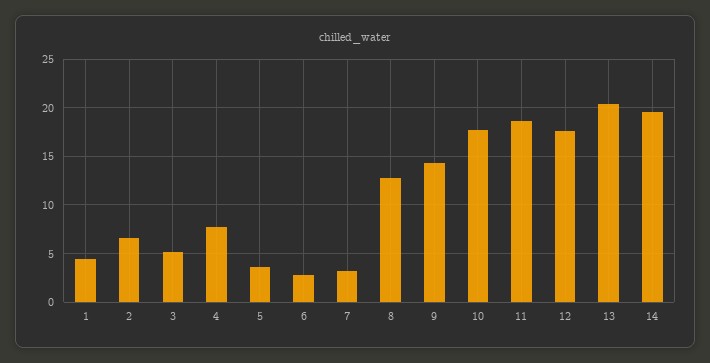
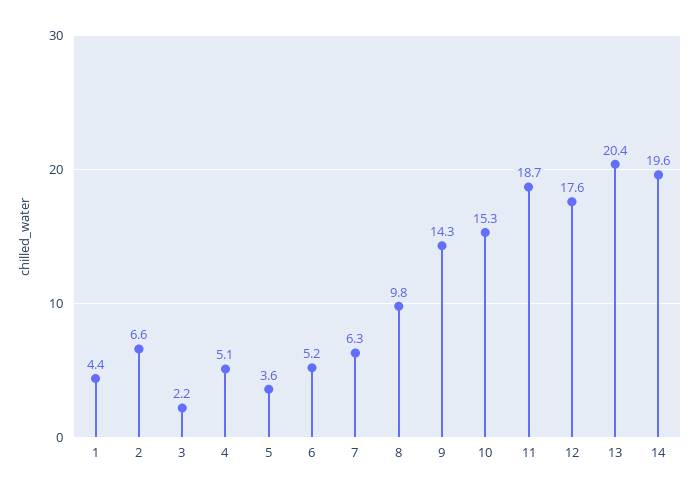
3: 5 -> 2.2
4: 8 -> 5.1
6: 3 -> 5.2
7: 3 -> 6.3
8: 13 -> 9.8
10: 18 -> 15.3

